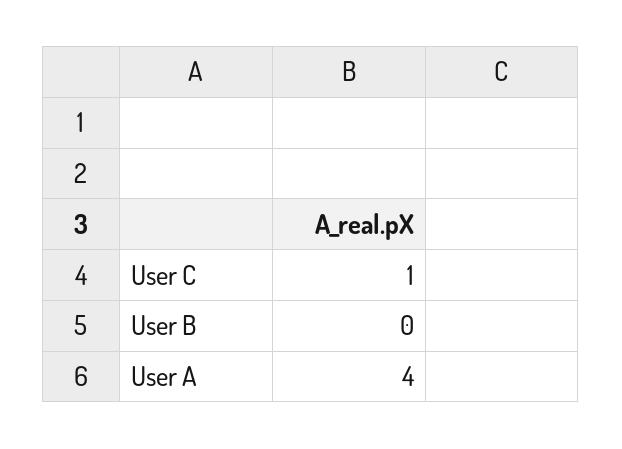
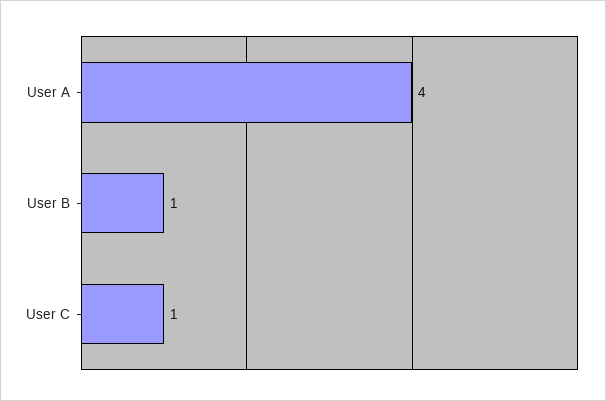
User B: 0 -> 1

